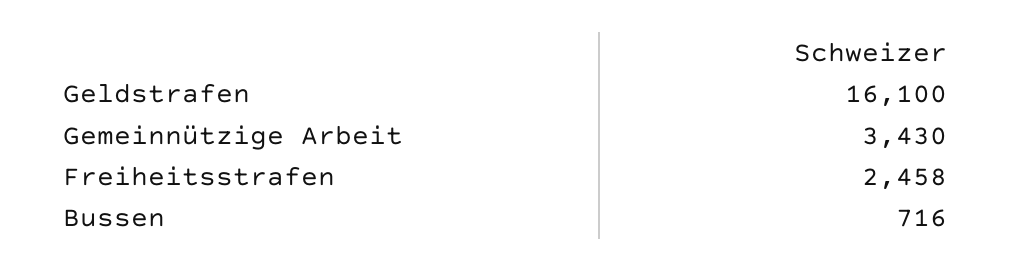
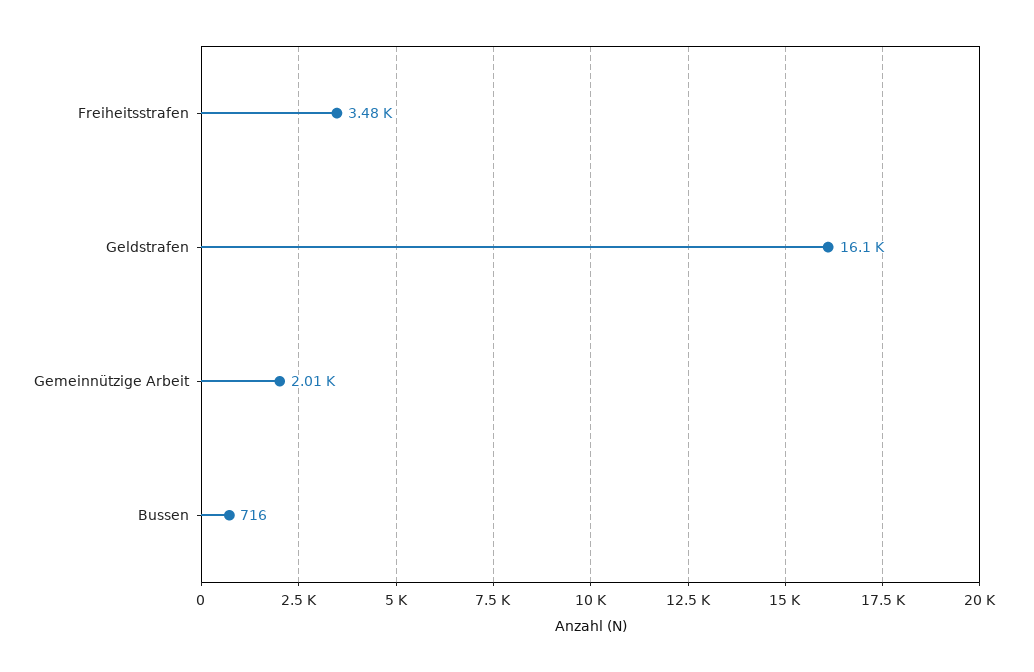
Gemeinnützige Arbeit: 3430 -> 2010
Freiheitsstrafen: 2458 -> 3480

